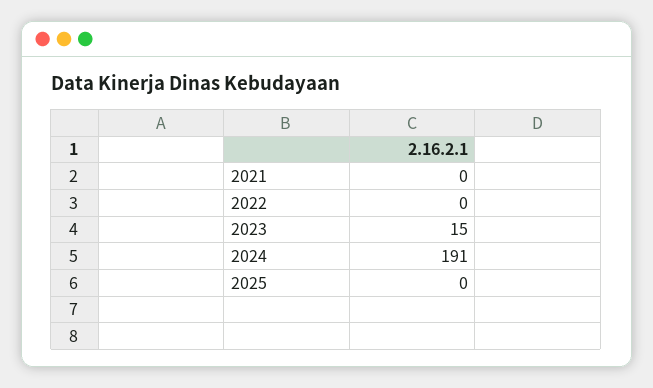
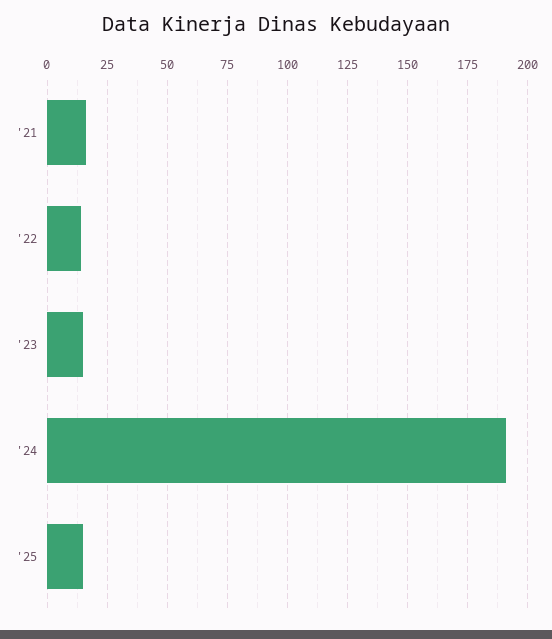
2021: 0 -> 15
2022: 0 -> 15
2025: 0 -> 15

